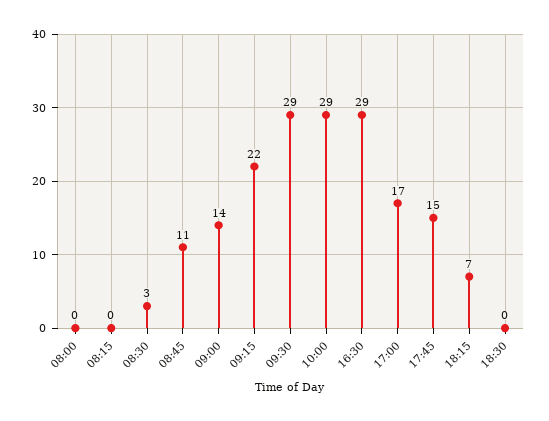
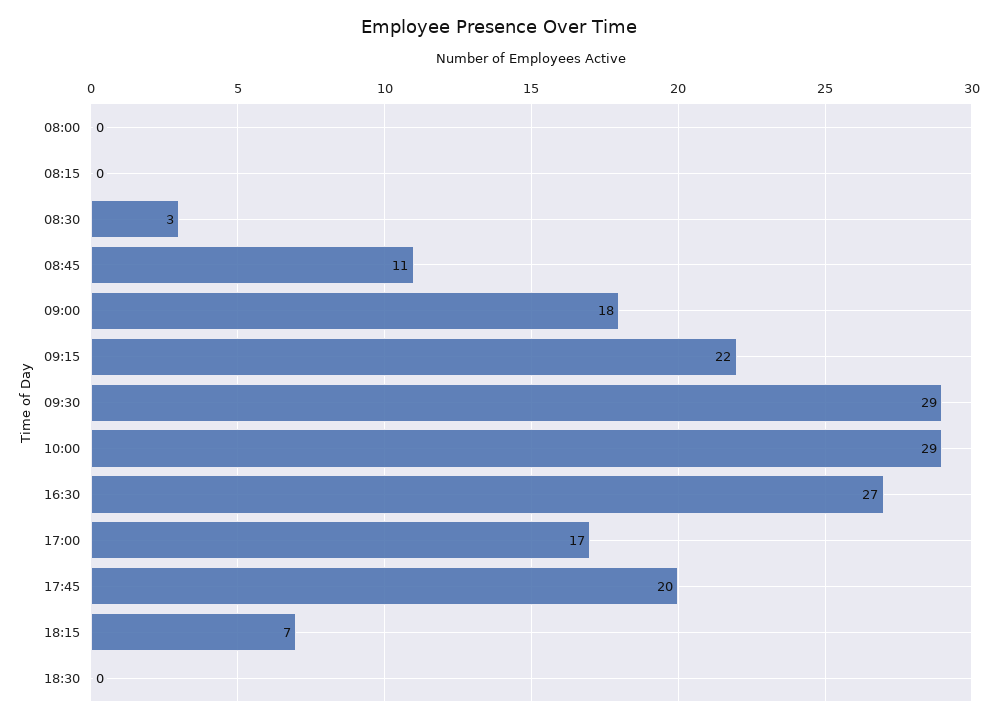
09:00: 14 -> 18
16:30: 29 -> 27
17:45: 15 -> 20

